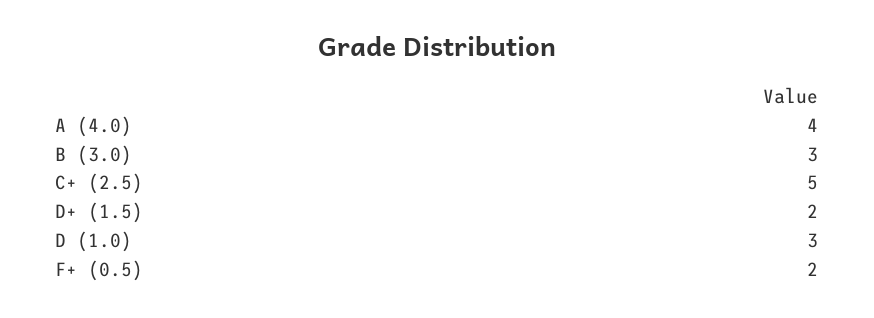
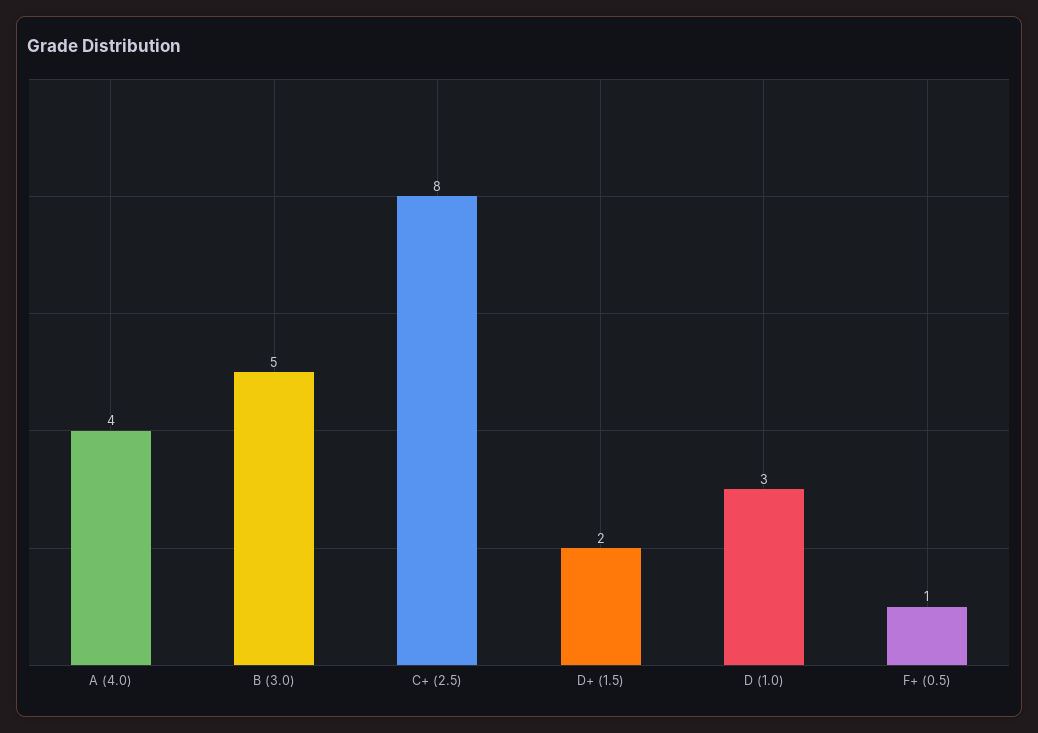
B (3.0): 3 -> 5
C+ (2.5): 5 -> 8
F+ (0.5): 2 -> 1

